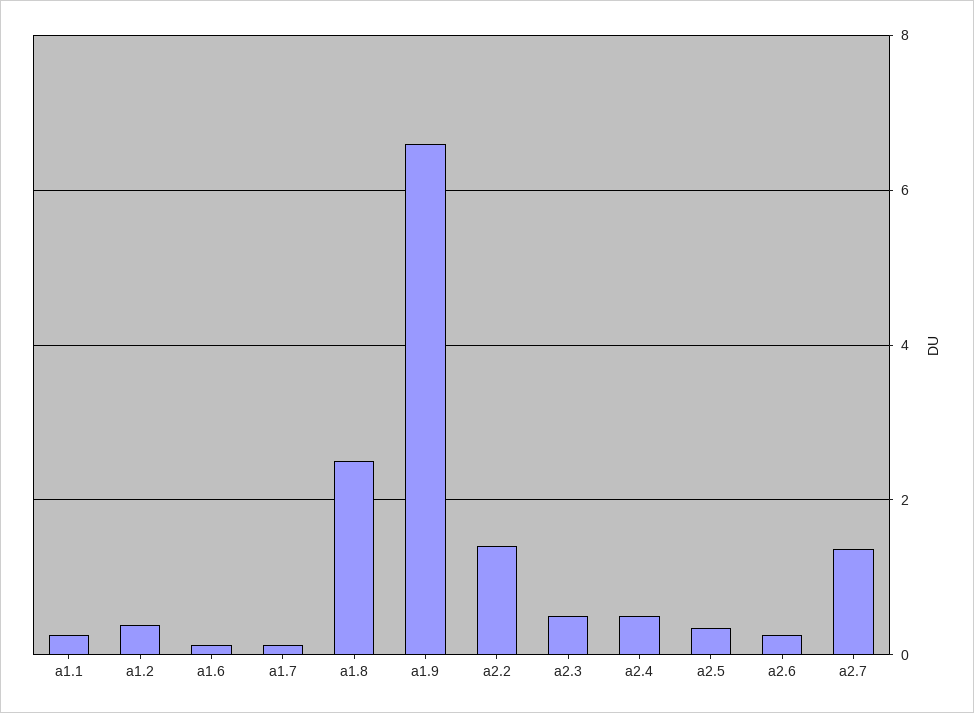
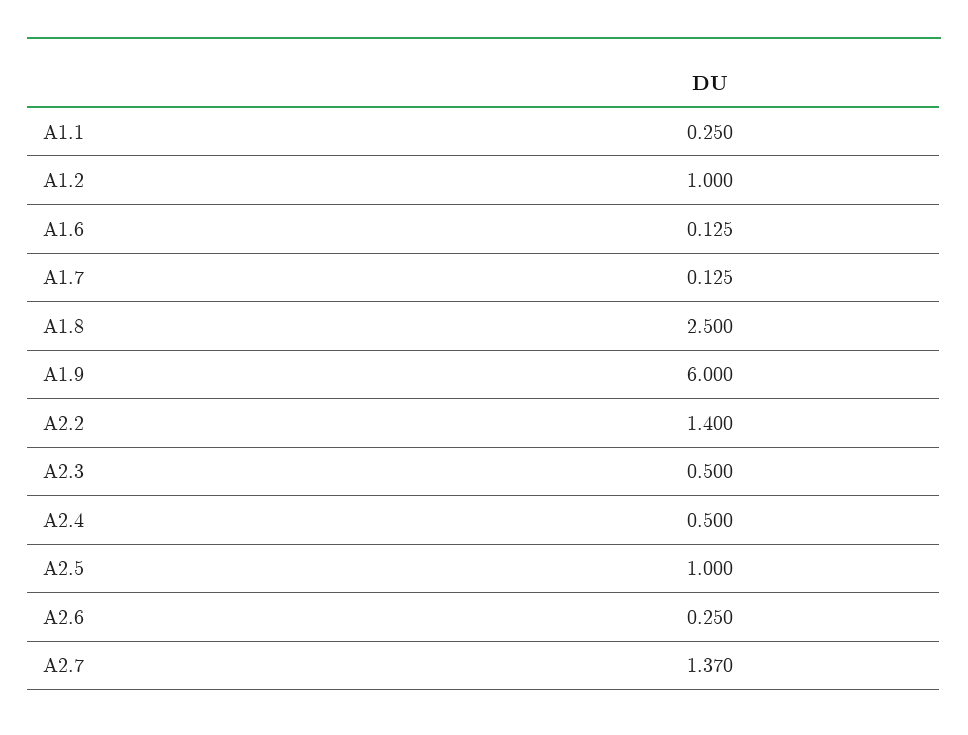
a1.2: 0.4 -> 1
a1.9: 6.6 -> 6
a2.5: 0.4 -> 1

